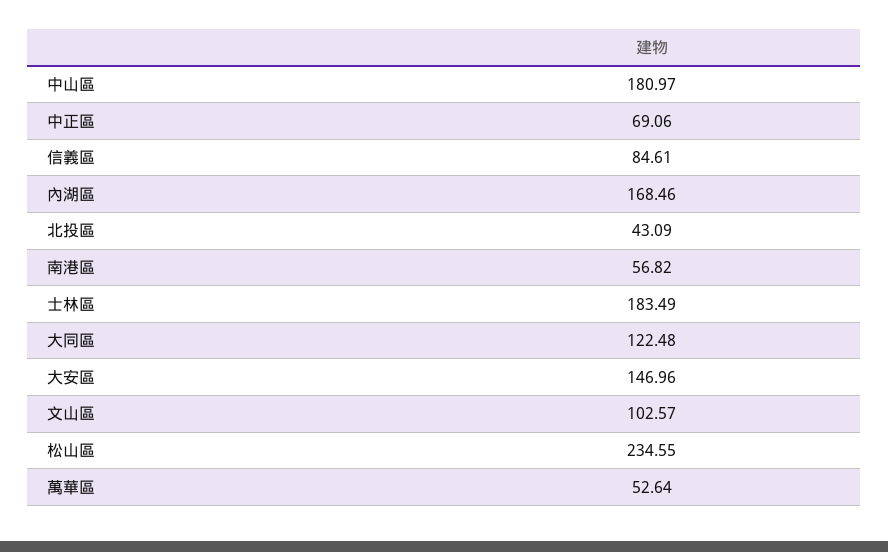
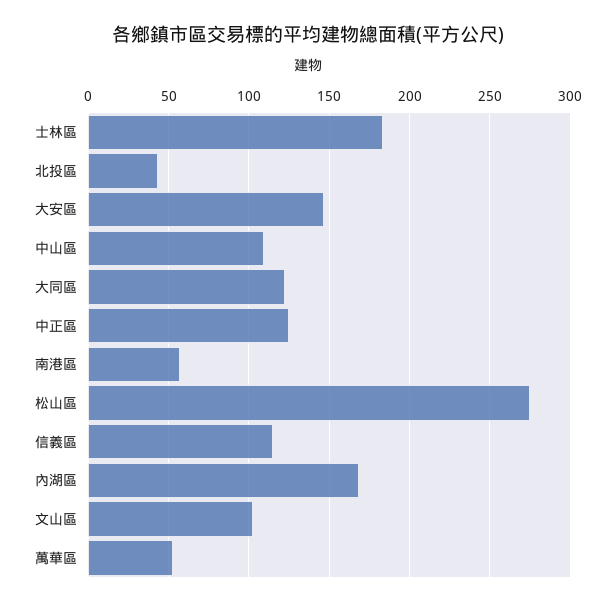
中山區: 180.97 -> 110
中正區: 69.06 -> 125
信義區: 84.61 -> 115
松山區: 234.55 -> 275

